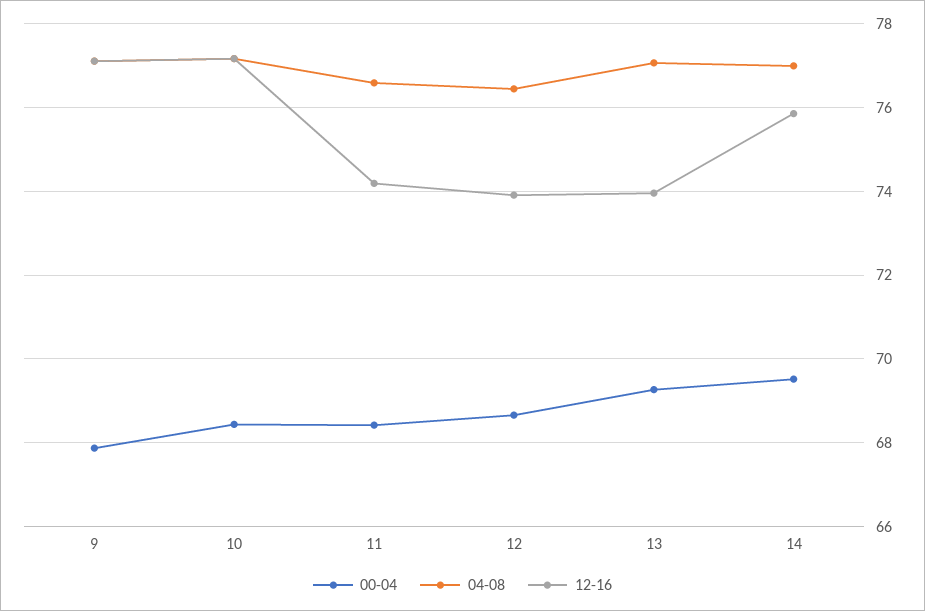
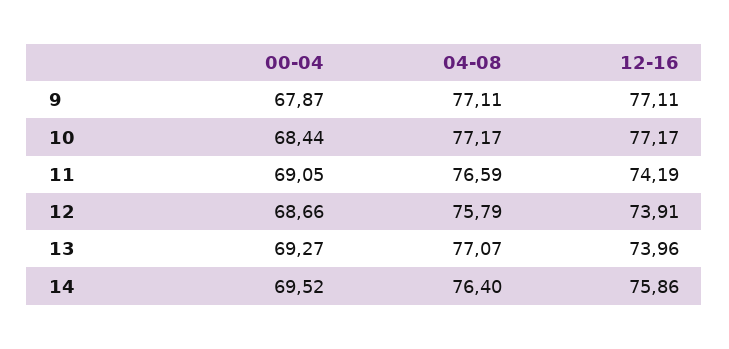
00-04, 11: 68.4 -> 69.05
04-08, 12: 76.4 -> 75.79
04-08, 14: 77 -> 76.4

